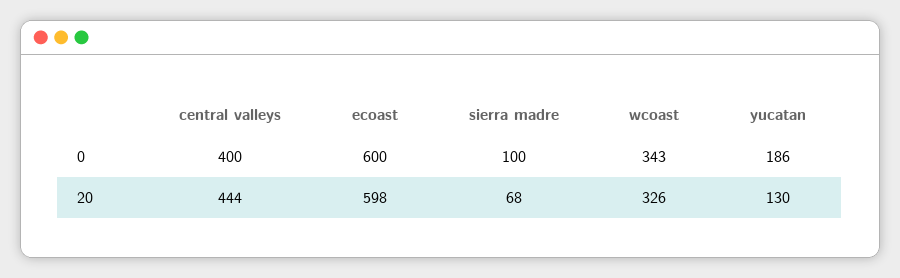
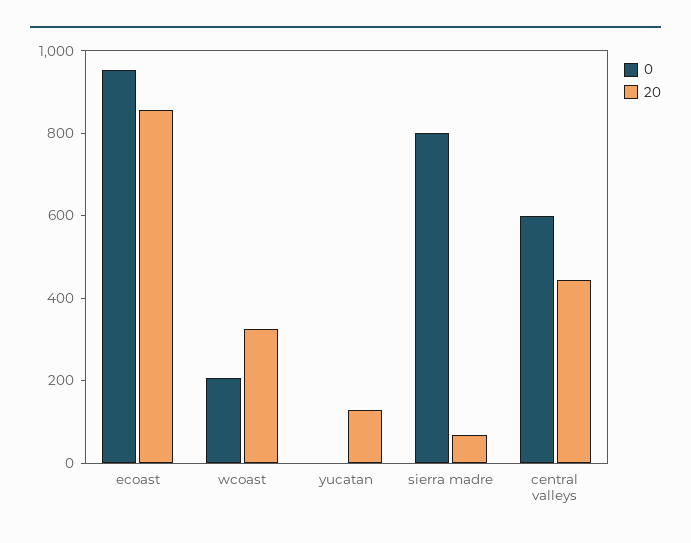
0, central valleys: 400 -> 600
0, ecoast: 600 -> 950
0, sierra madre: 100 -> 800
0, wcoast: 343 -> 200
0, yucatan: 186 -> 0
20, ecoast: 598 -> 850

